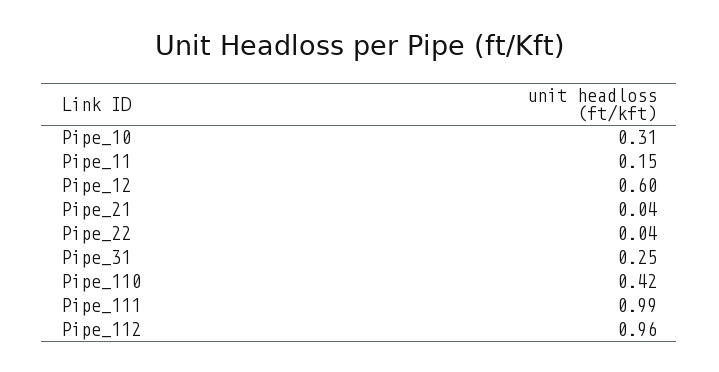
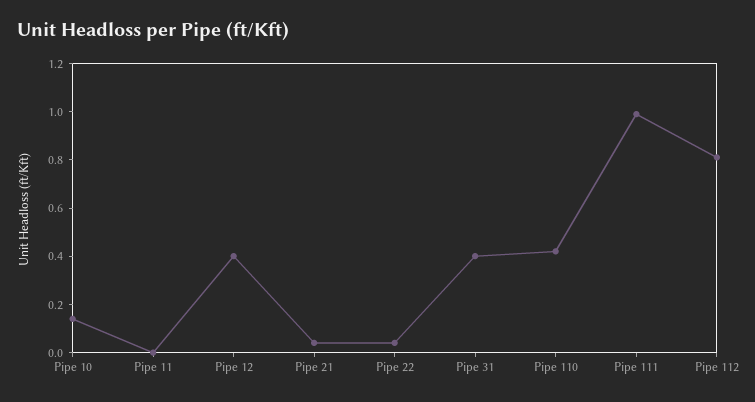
Pipe_10: 0.31 -> 0.15
Pipe_11: 0.15 -> 0
Pipe_12: 0.6 -> 0.4
Pipe_31: 0.25 -> 0.4
Pipe_112: 0.96 -> 0.8

